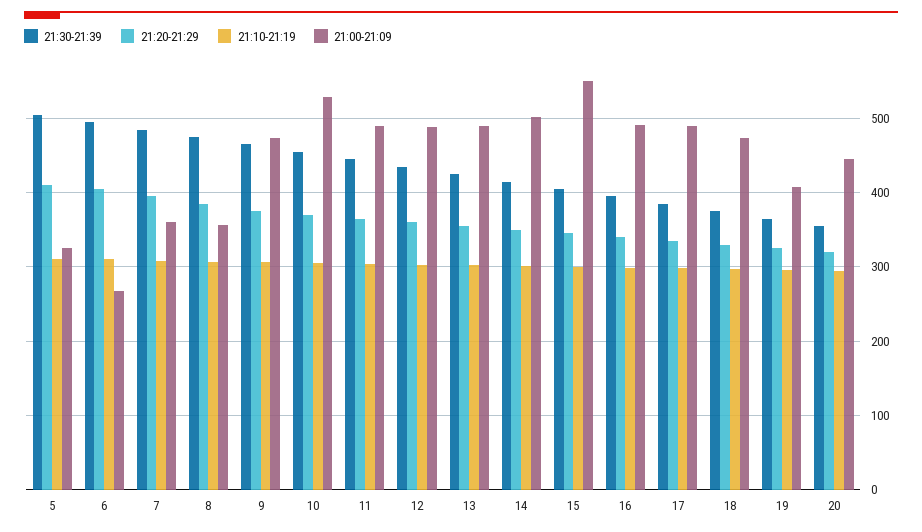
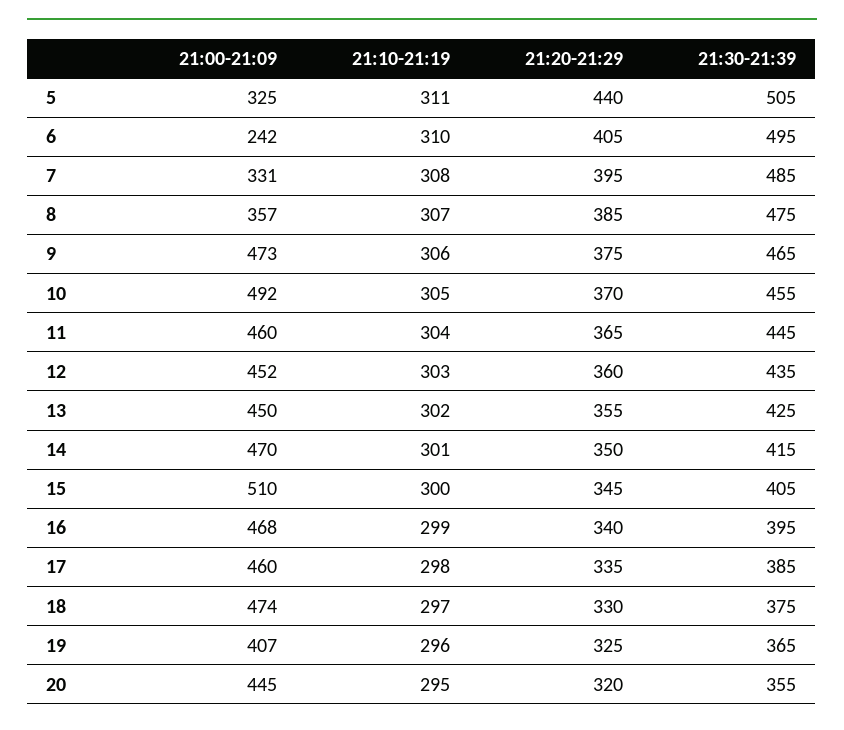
21:20-21:29, 5: 410 -> 440
21:00-21:09, 6: 270 -> 242
21:00-21:09, 7: 360 -> 331
21:00-21:09, 10: 530 -> 492
21:00-21:09, 11: 490 -> 460
21:00-21:09, 12: 490 -> 452
21:00-21:09, 13: 490 -> 450
21:00-21:09, 14: 500 -> 470
21:00-21:09, 15: 550 -> 510
21:00-21:09, 16: 490 -> 468
21:00-21:09, 17: 490 -> 460

